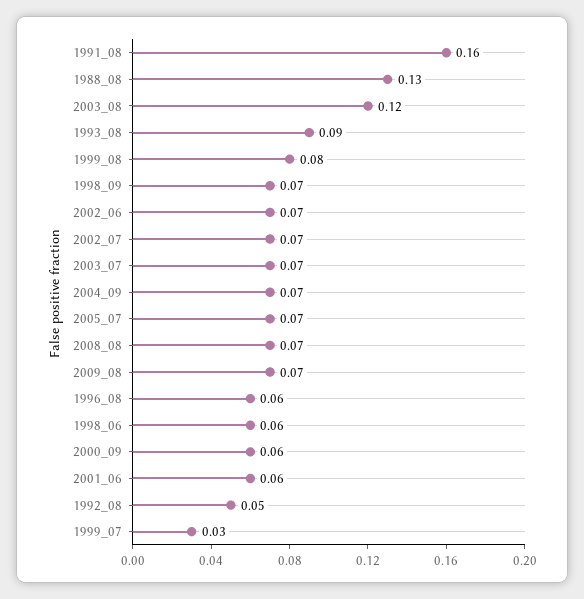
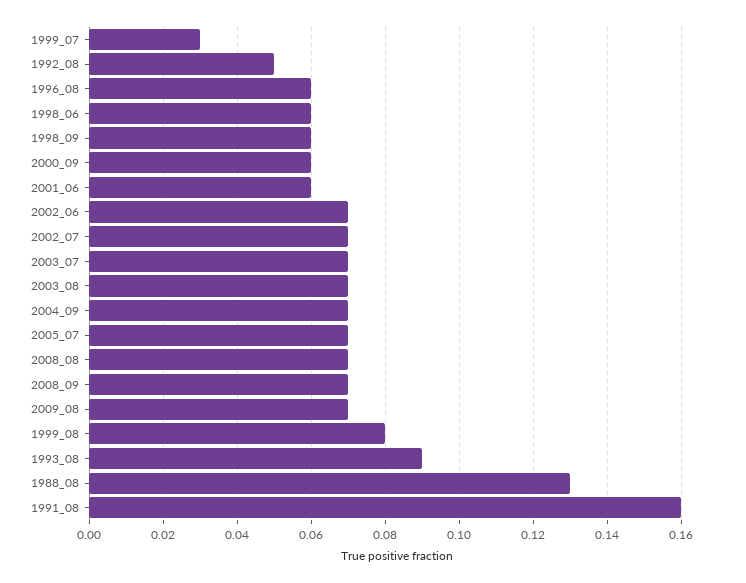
2003_08: 0.12 -> 0.07
1998_09: 0.07 -> 0.06
2008_09: none -> 0.07

